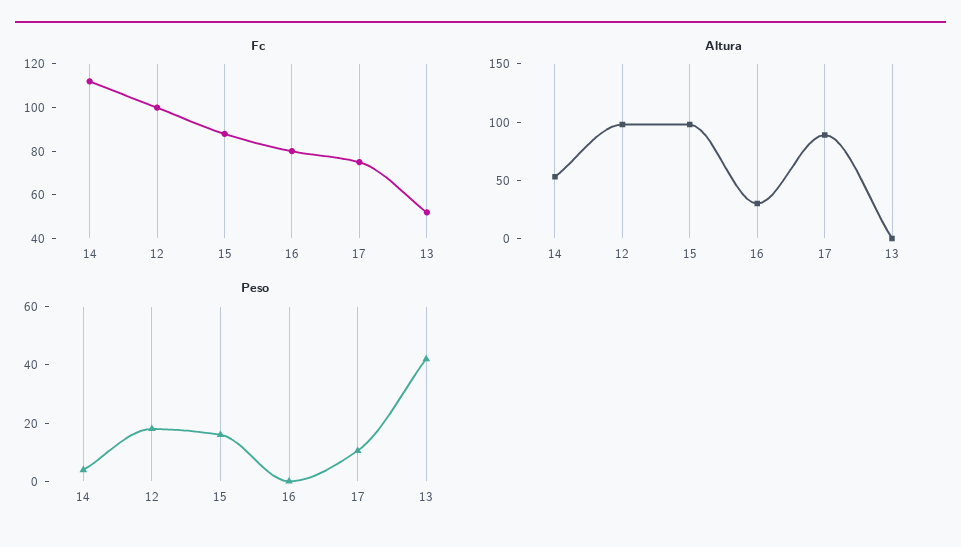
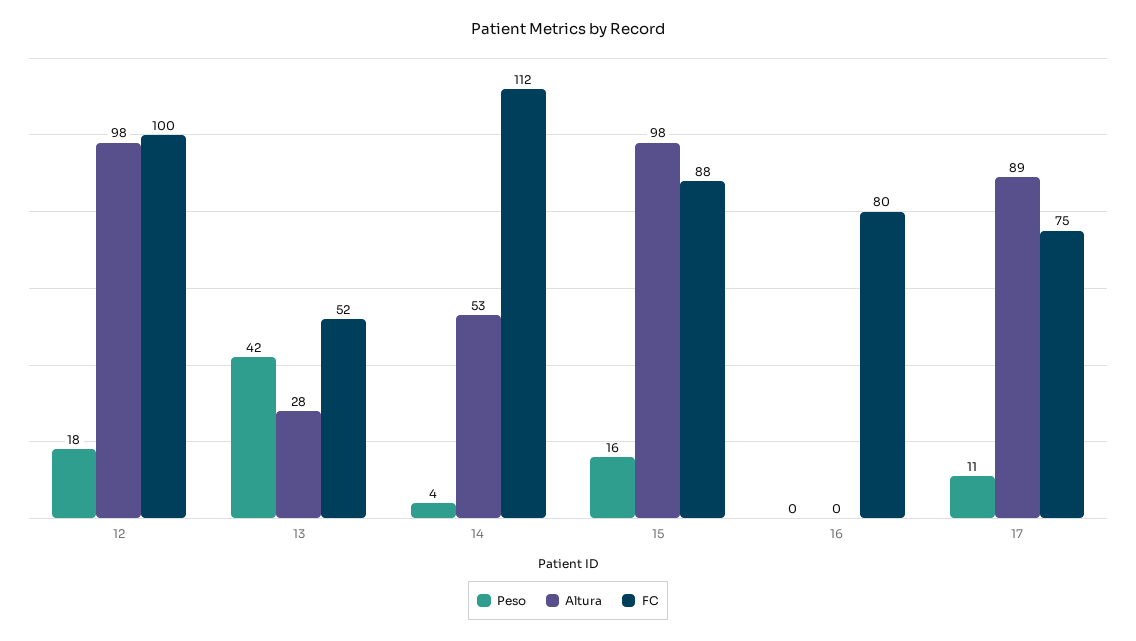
Altura, 16: 30 -> 0
Altura, 13: 0 -> 28

